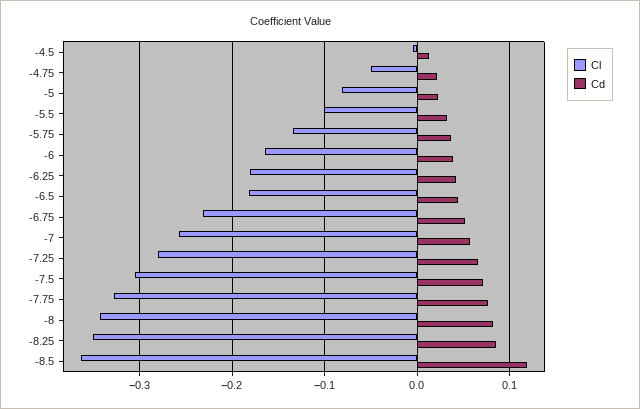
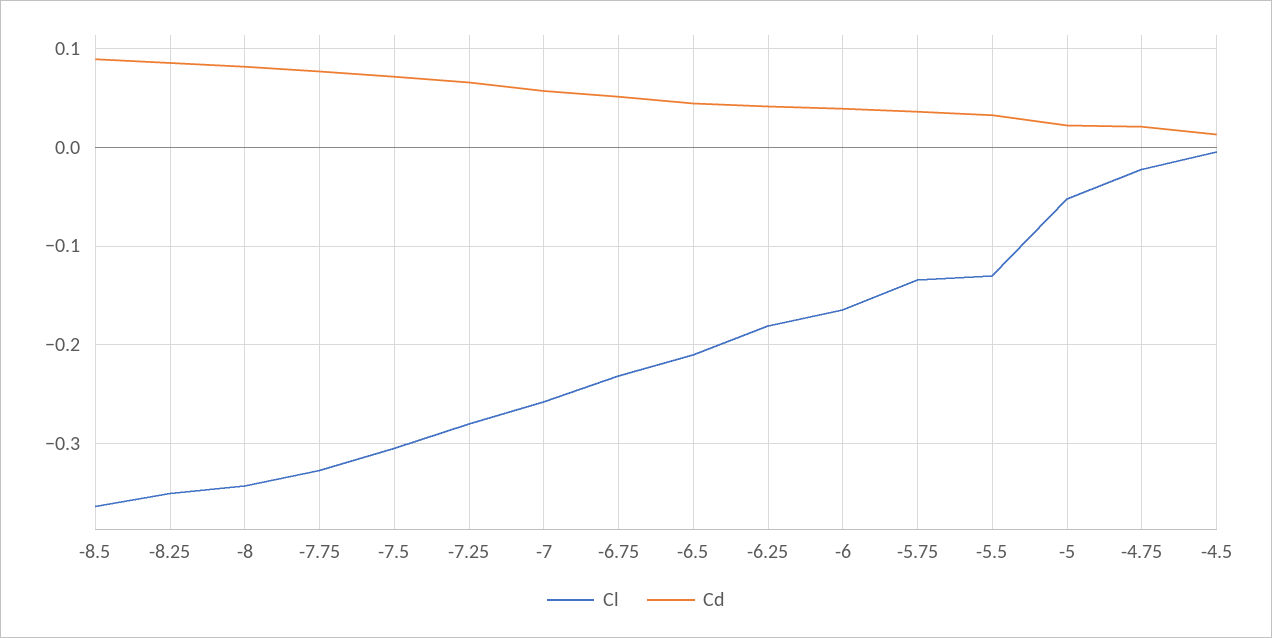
Cl, -4.75: -0.05 -> -0.02
Cl, -5: -0.08 -> -0.05
Cl, -5.5: -0.1 -> -0.13
Cl, -6.5: -0.18 -> -0.21
Cd, -8.5: 0.12 -> 0.09

